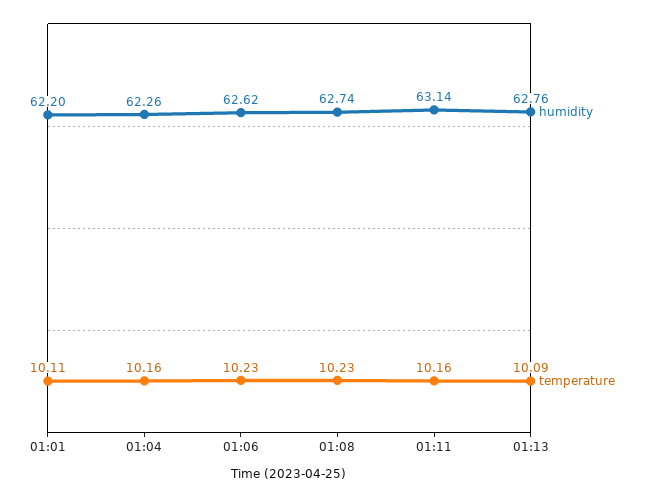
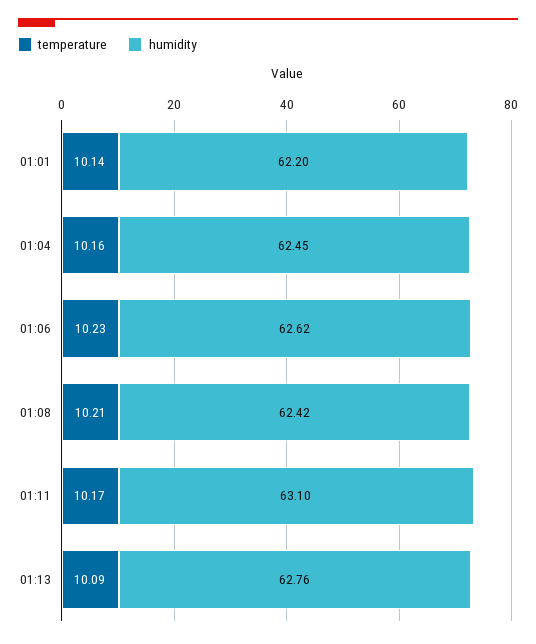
temperature, 01:01: 10.11 -> 10.14
humidity, 01:04: 62.26 -> 62.45
humidity, 01:08: 62.74 -> 62.42
temperature, 01:08: 10.23 -> 10.21
humidity, 01:11: 63.14 -> 63.1
temperature, 01:11: 10.16 -> 10.17

